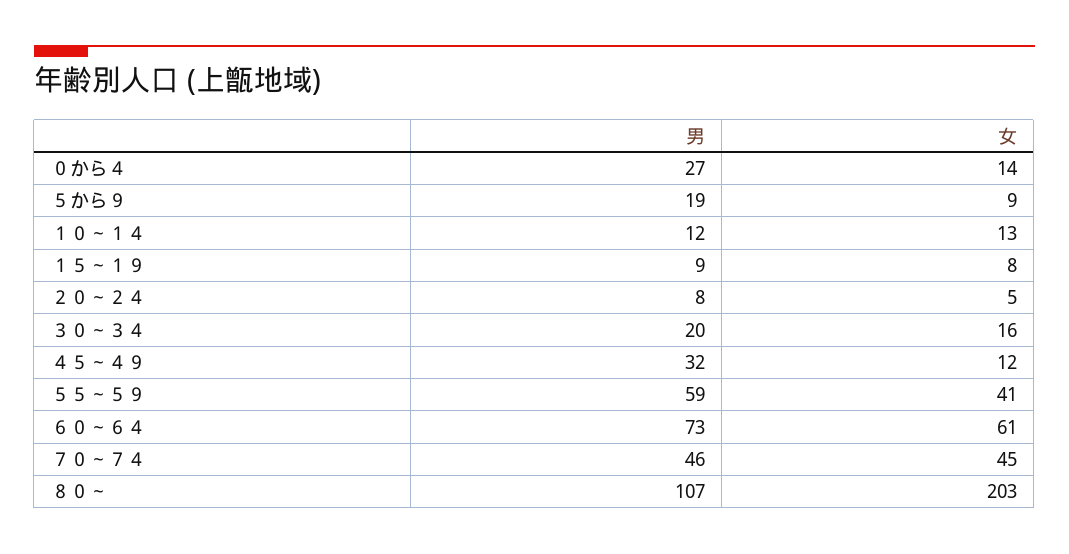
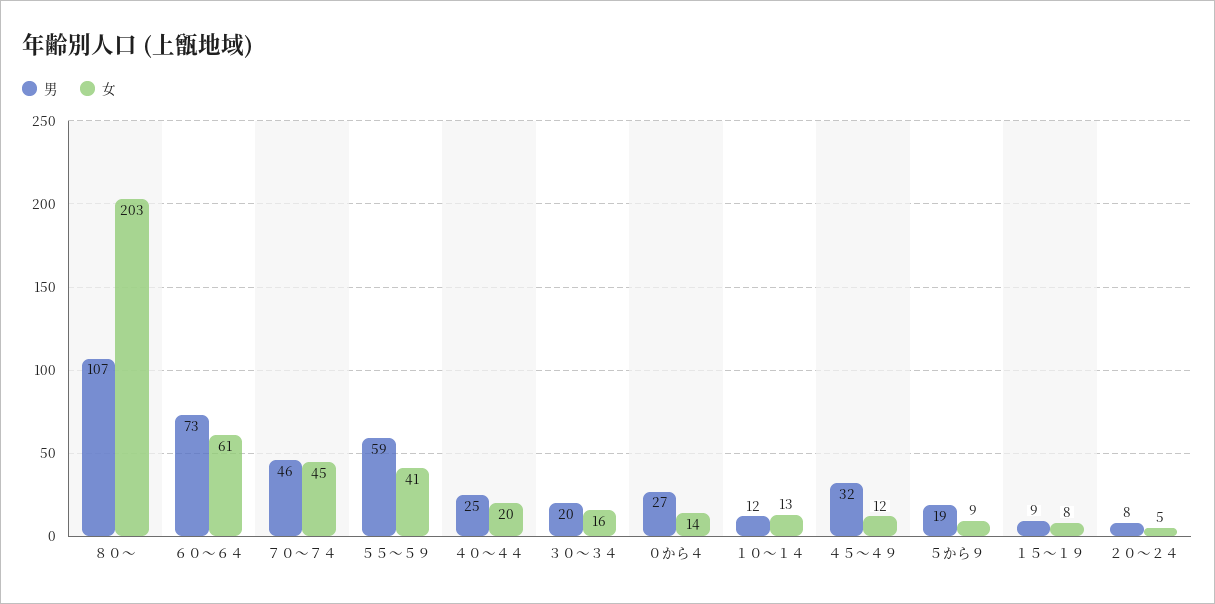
男, ４０～４４: none -> 25
女, ４０～４４: none -> 20

